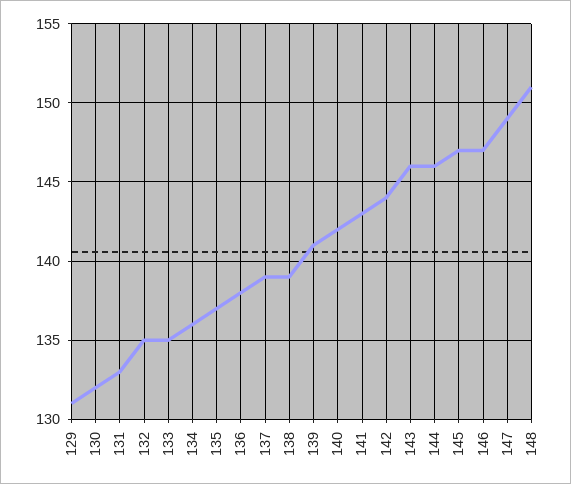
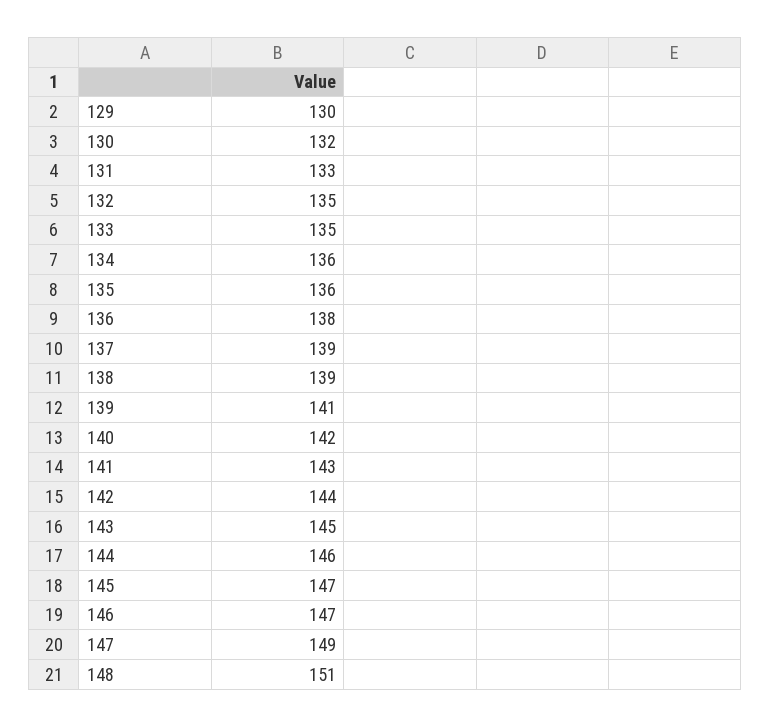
129: 131 -> 130
135: 137 -> 136
143: 146 -> 145

